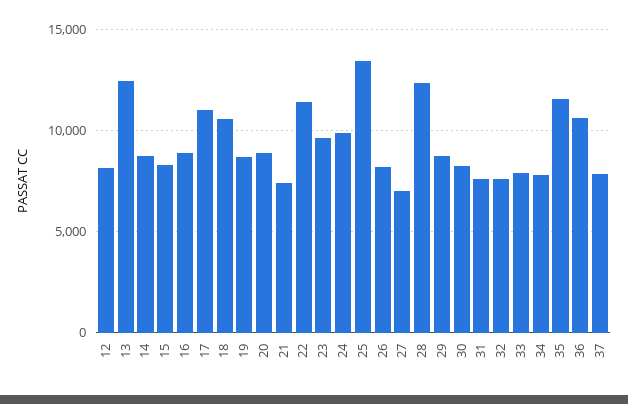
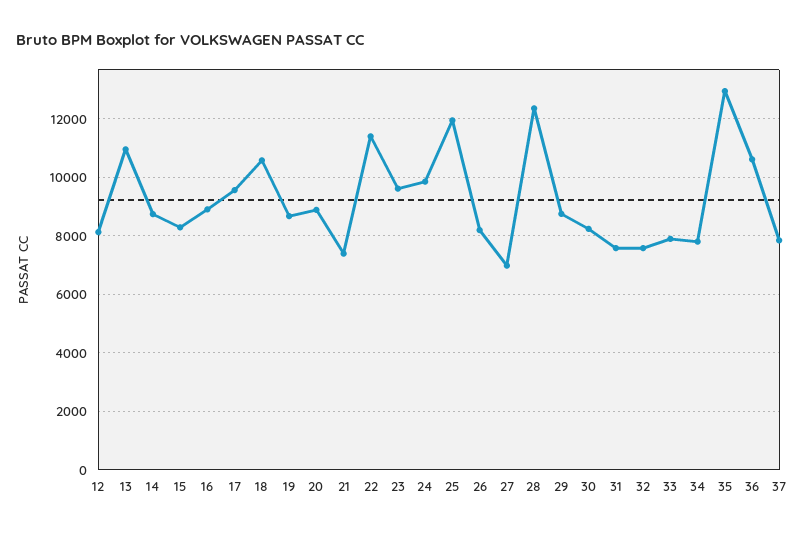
13: 12500 -> 11000
17: 11000 -> 9500
25: 13500 -> 12000
35: 11500 -> 13000

